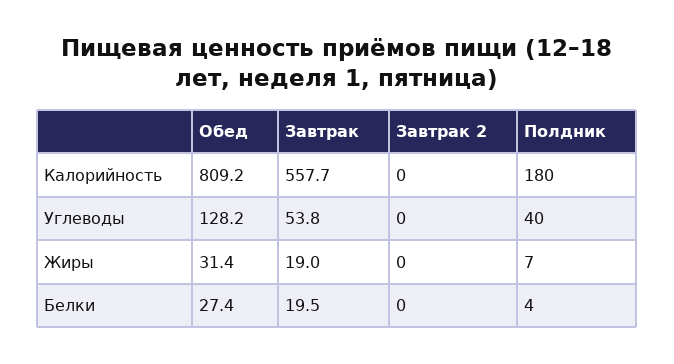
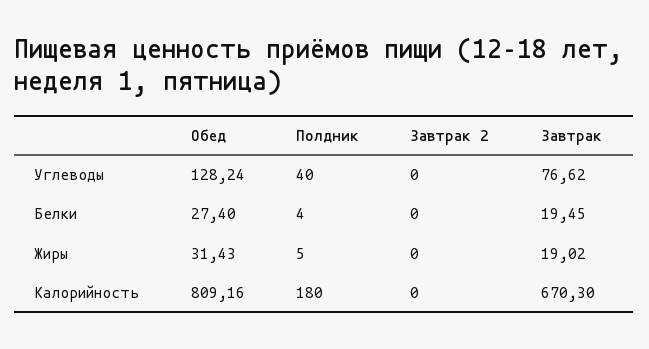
Завтрак, Калорийность: 557.7 -> 670.3
Завтрак, Углеводы: 53.8 -> 76.62
Полдник, Жиры: 7 -> 5

